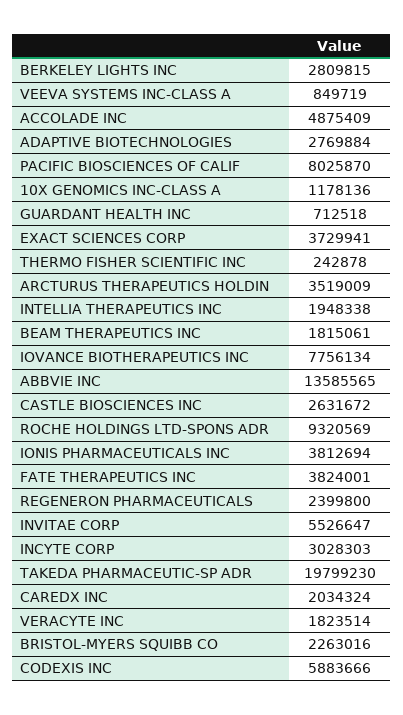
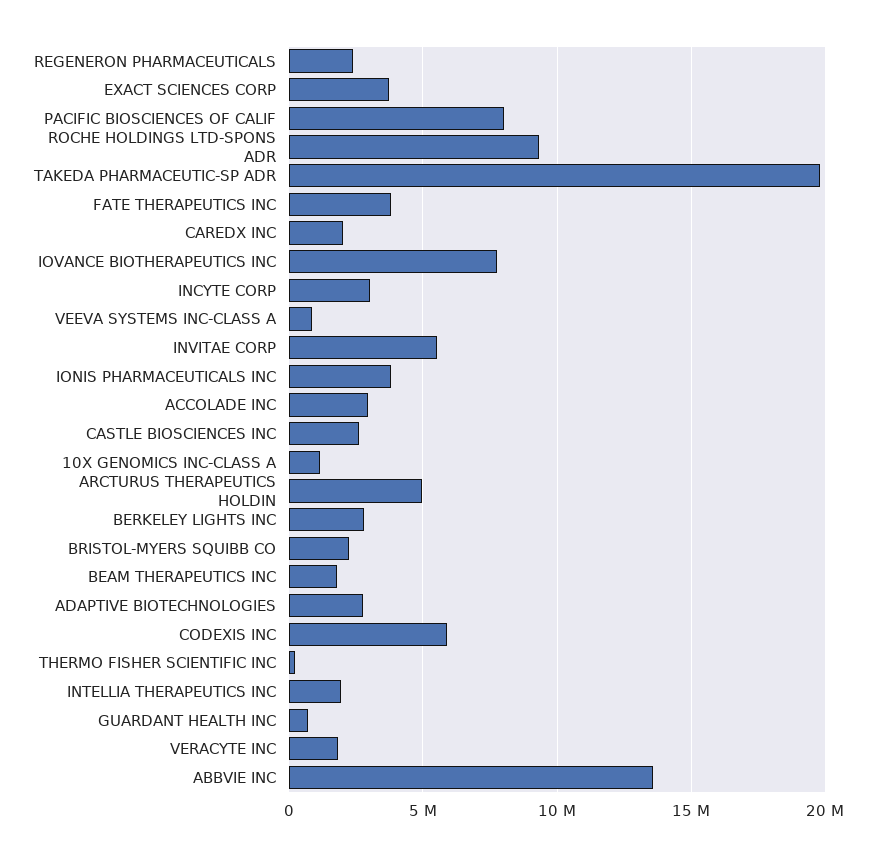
ACCOLADE INC: 4875409 -> 3000000
ARCTURUS THERAPEUTICS HOLDIN: 3519009 -> 5000000

